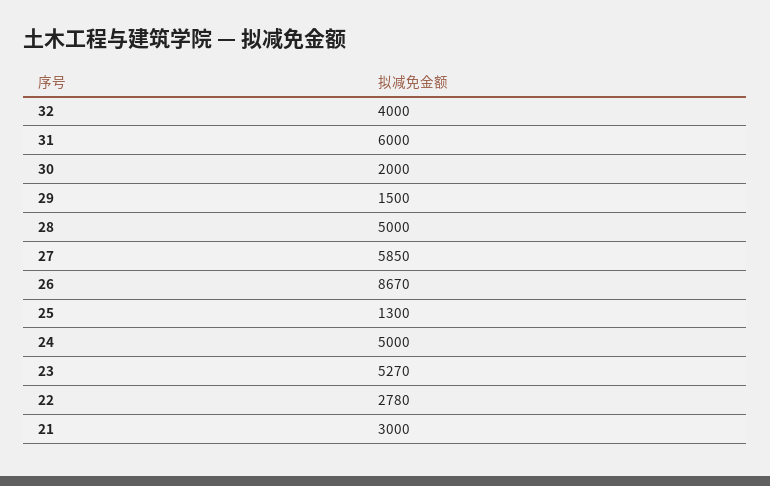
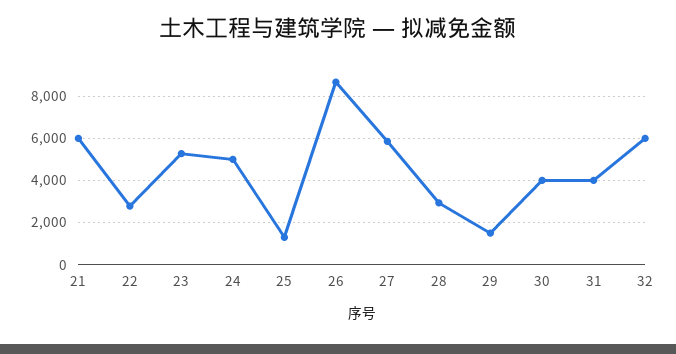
32: 4000 -> 6000
31: 6000 -> 4000
30: 2000 -> 4000
28: 5000 -> 3000
21: 3000 -> 6000

